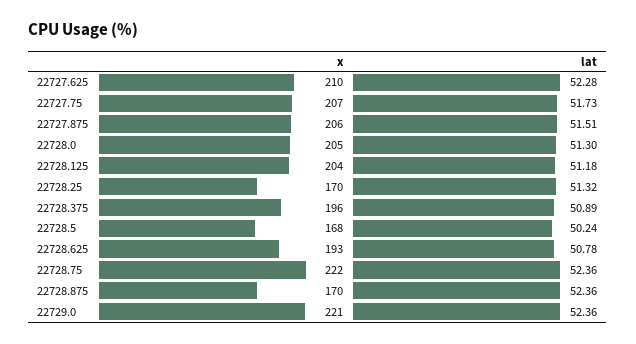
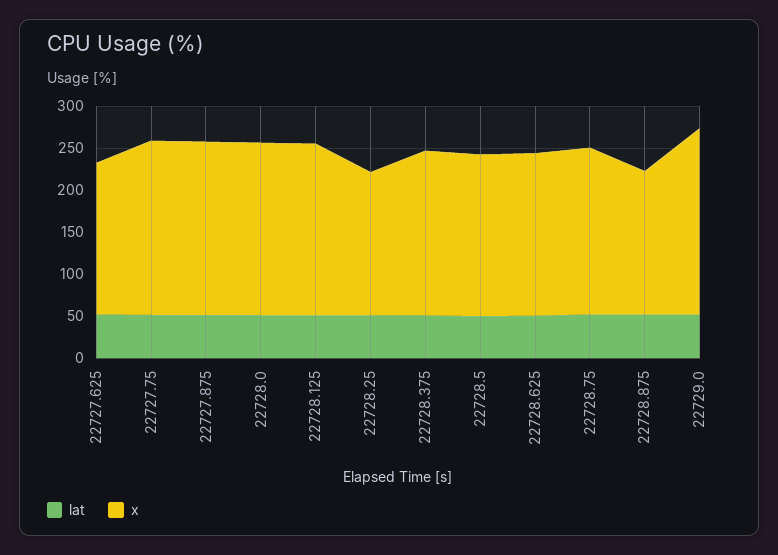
x, 22727.625: 210 -> 180
x, 22728.5: 168 -> 190
x, 22728.75: 222 -> 200

